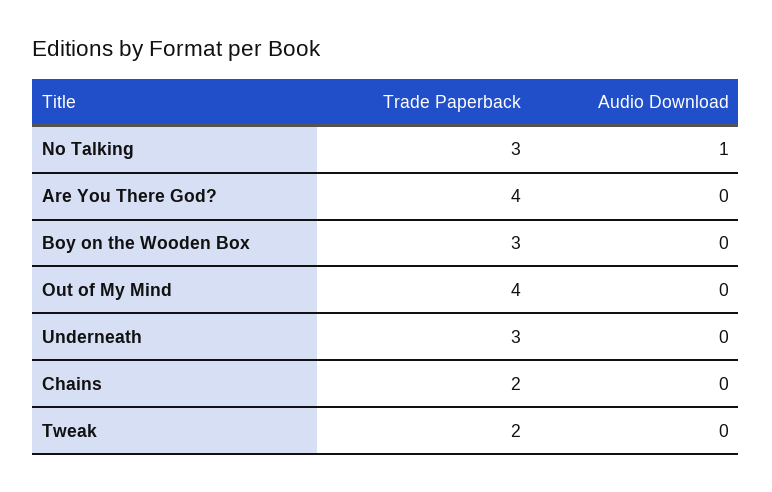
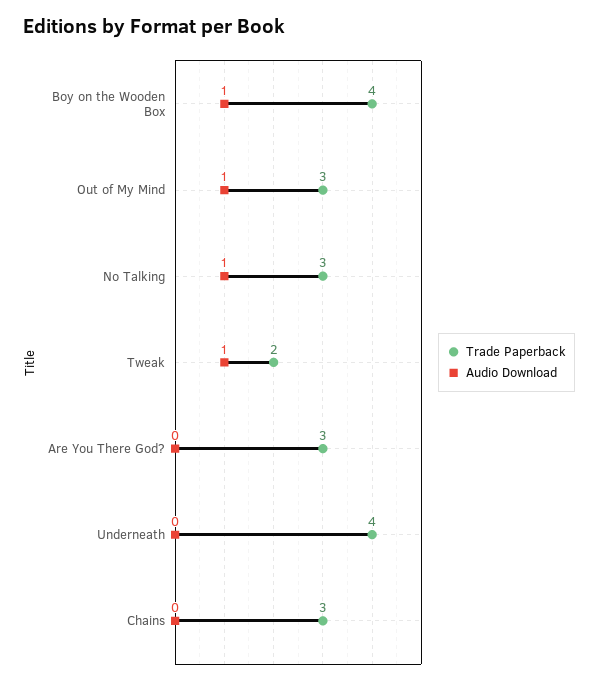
Trade Paperback, Are You There God?: 4 -> 3
Trade Paperback, Boy on the Wooden Box: 3 -> 4
Audio Download, Boy on the Wooden Box: 0 -> 1
Trade Paperback, Out of My Mind: 4 -> 3
Audio Download, Out of My Mind: 0 -> 1
Trade Paperback, Underneath: 3 -> 4
Trade Paperback, Chains: 2 -> 3
Audio Download, Tweak: 0 -> 1

